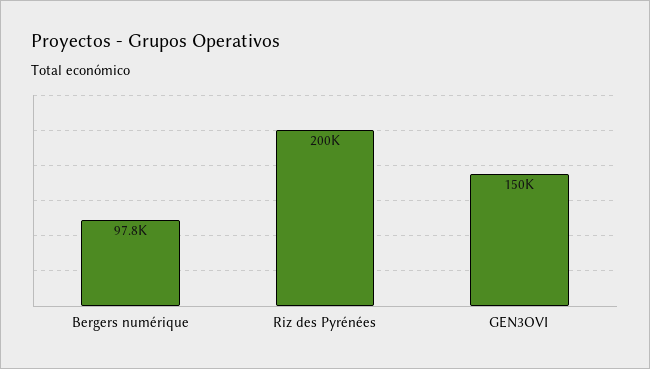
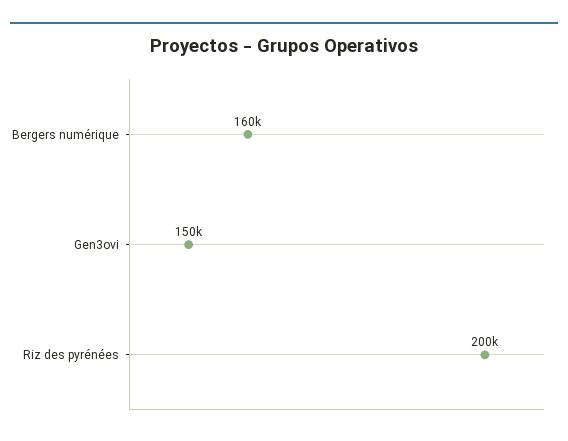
Bergers numérique: 97800 -> 160000

